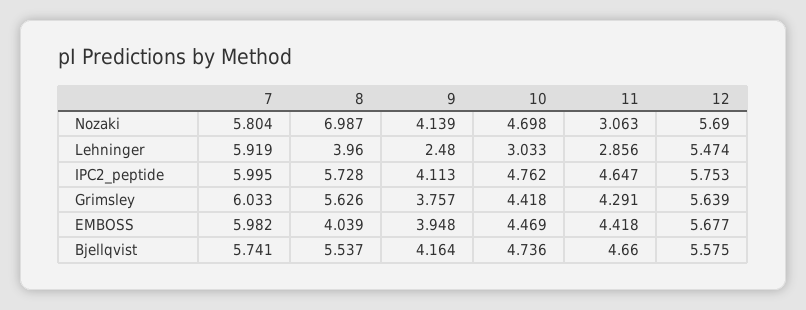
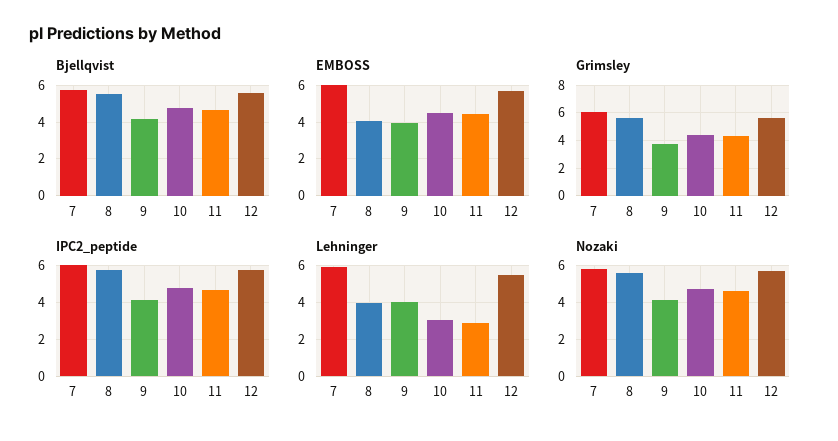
Nozaki, 8: 6.987 -> 5.5
Nozaki, 11: 3.063 -> 4.5
Lehninger, 9: 2.48 -> 4

